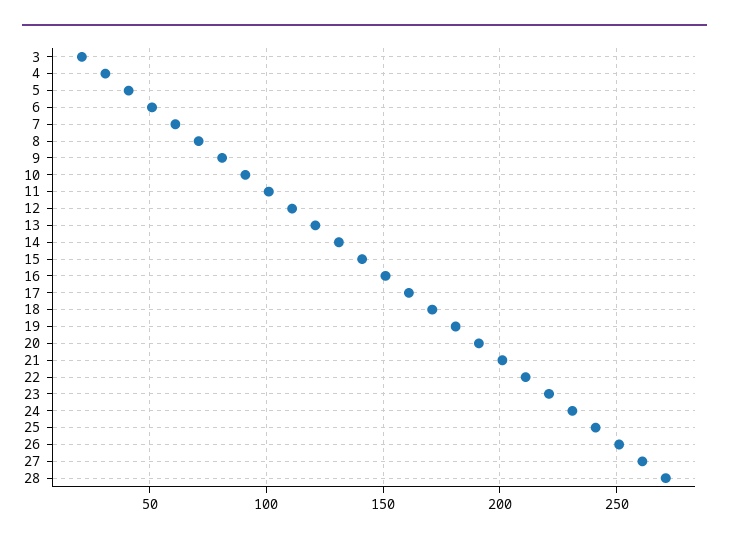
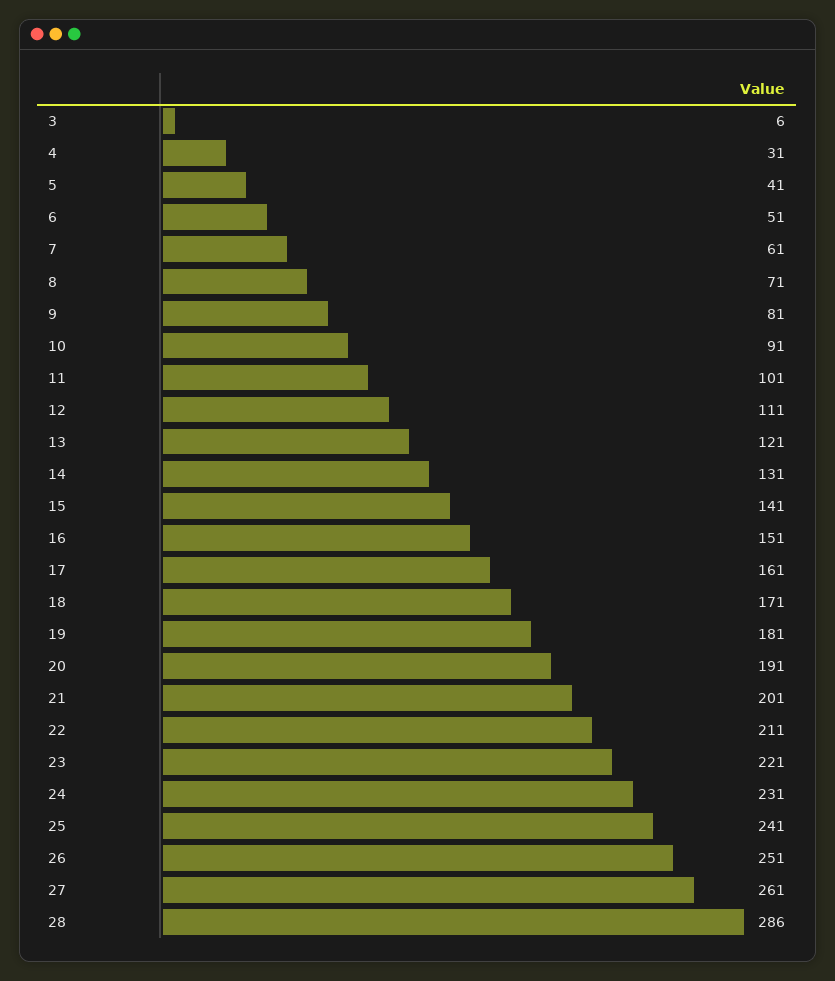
3: 20 -> 6
28: 270 -> 286

